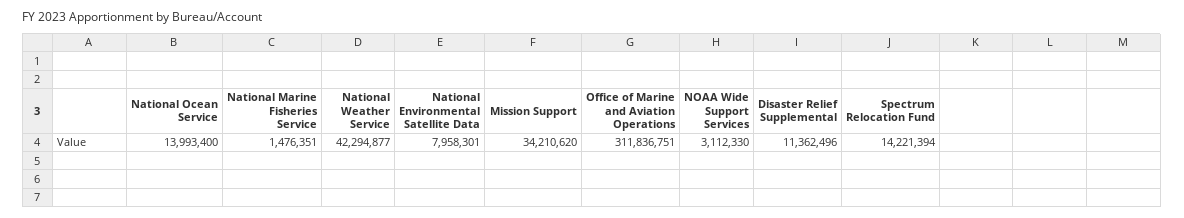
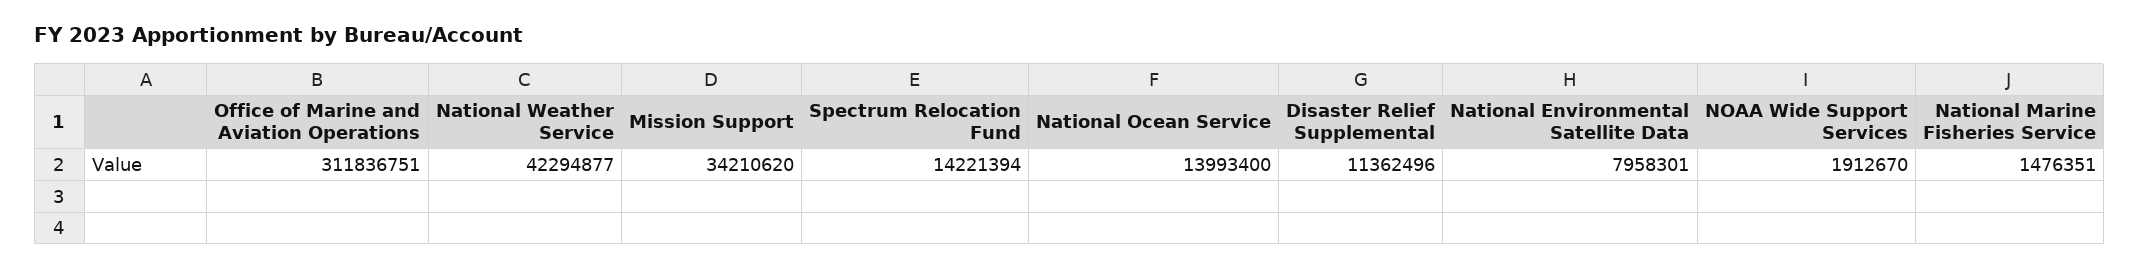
NOAA Wide Support Services: 3112330 -> 1912670

